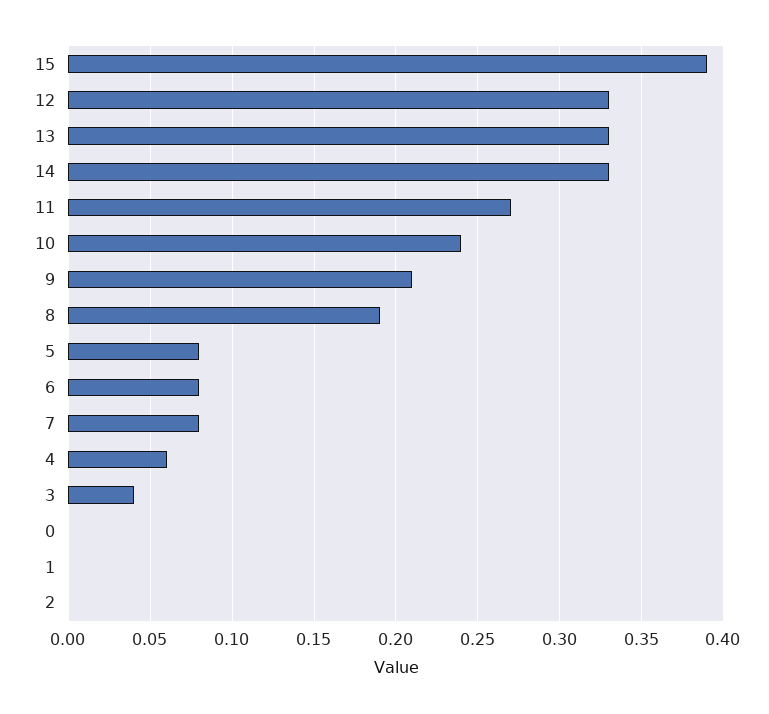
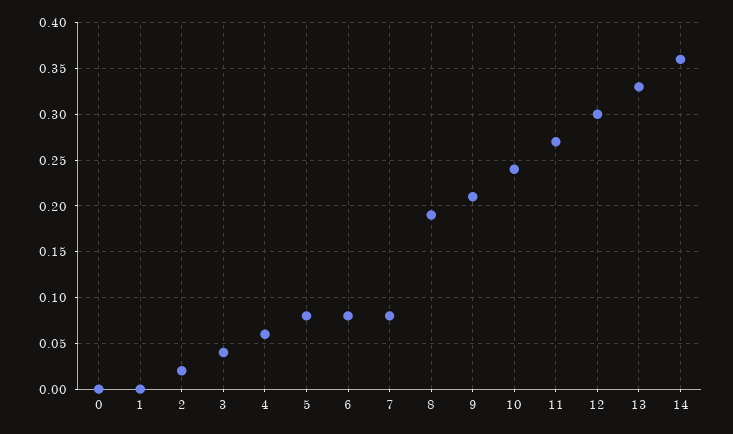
15: 0.39 -> none
12: 0.33 -> 0.3
14: 0.33 -> 0.36
2: 0 -> 0.02

